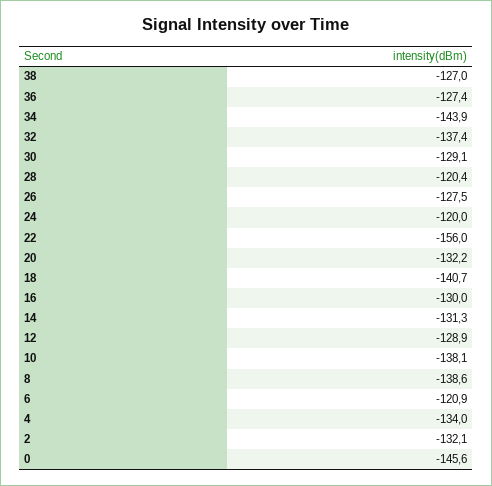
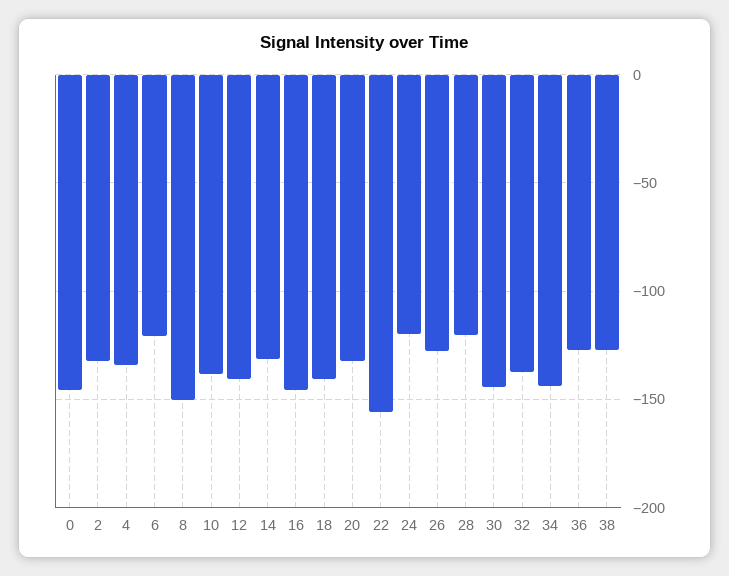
30: -129.1 -> -145
16: -130 -> -145
12: -128.9 -> -140
8: -138.6 -> -150

